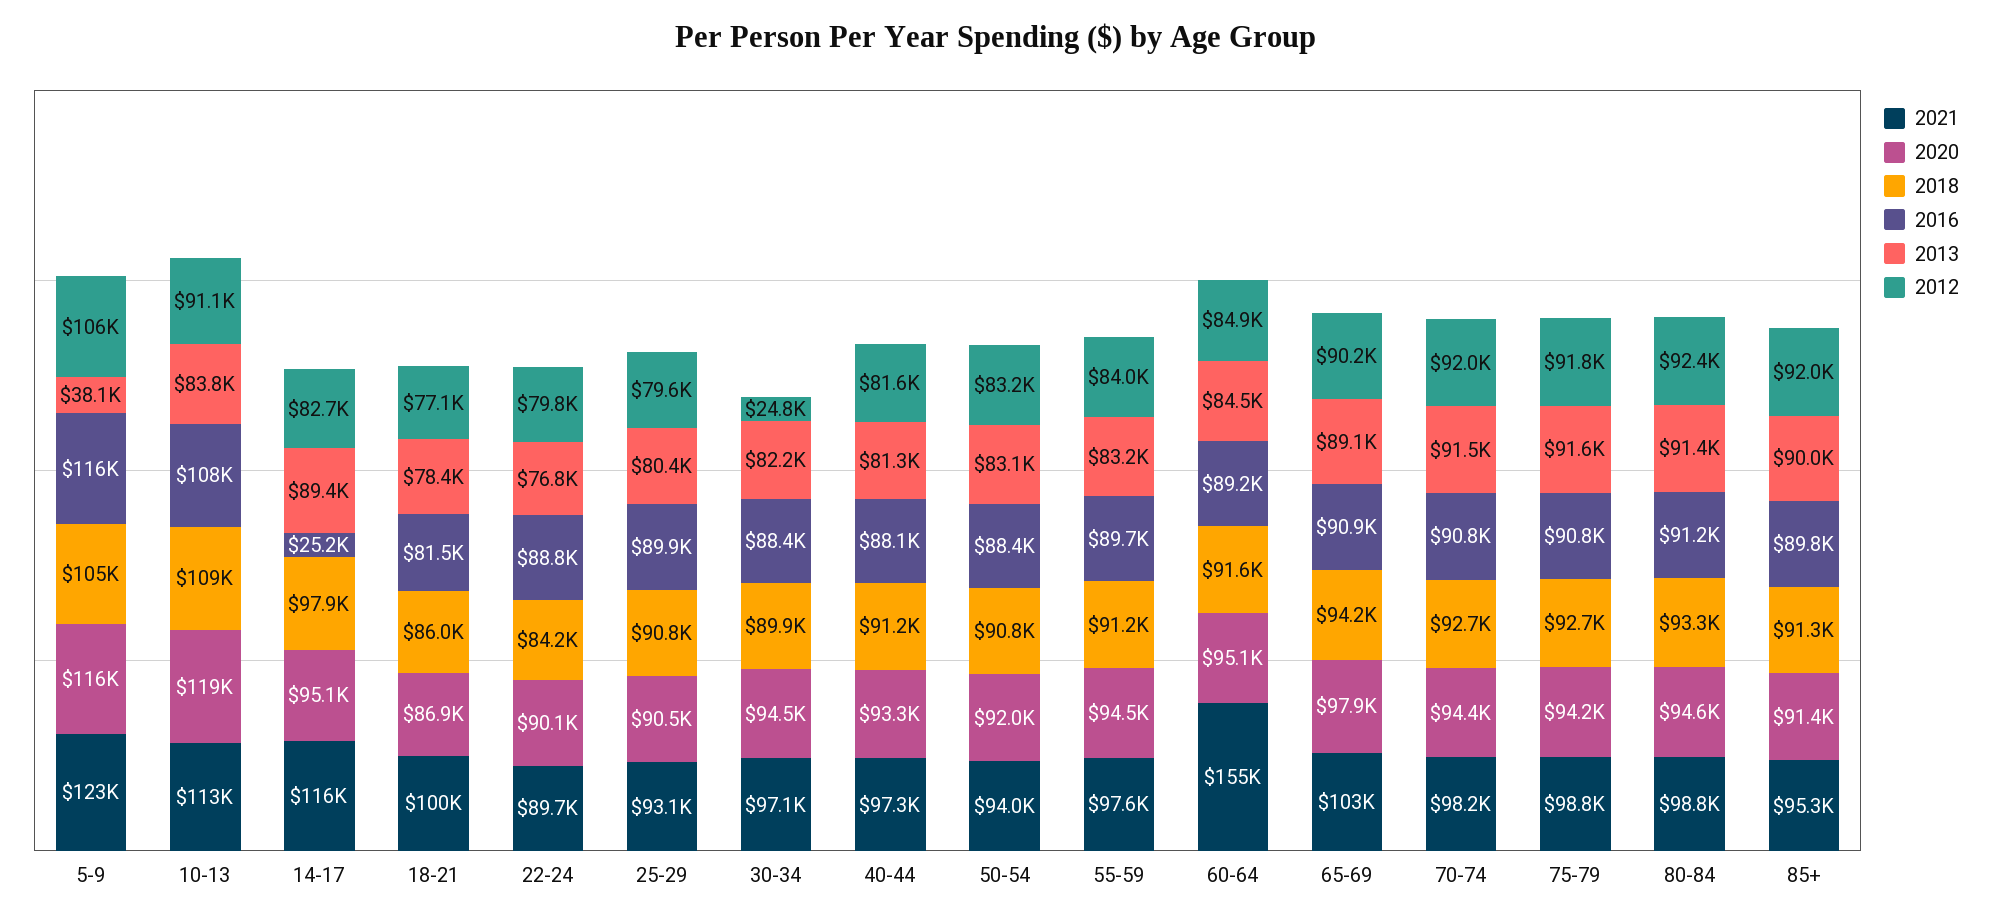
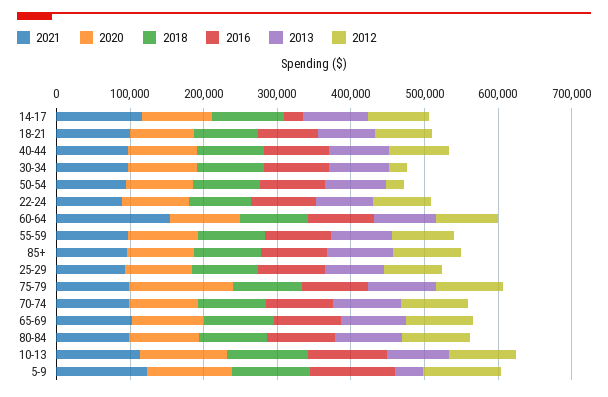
2012, 50-54: 83200 -> 20000
2020, 75-79: 94200 -> 140000

